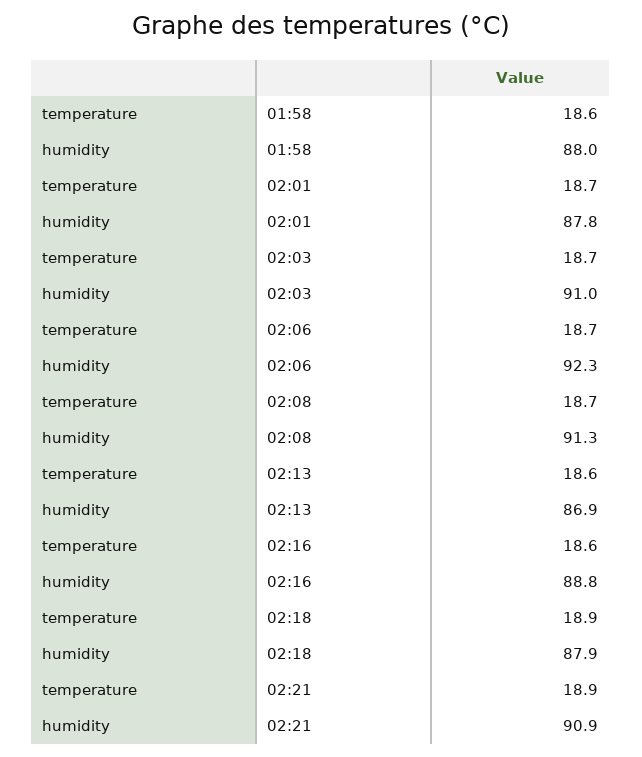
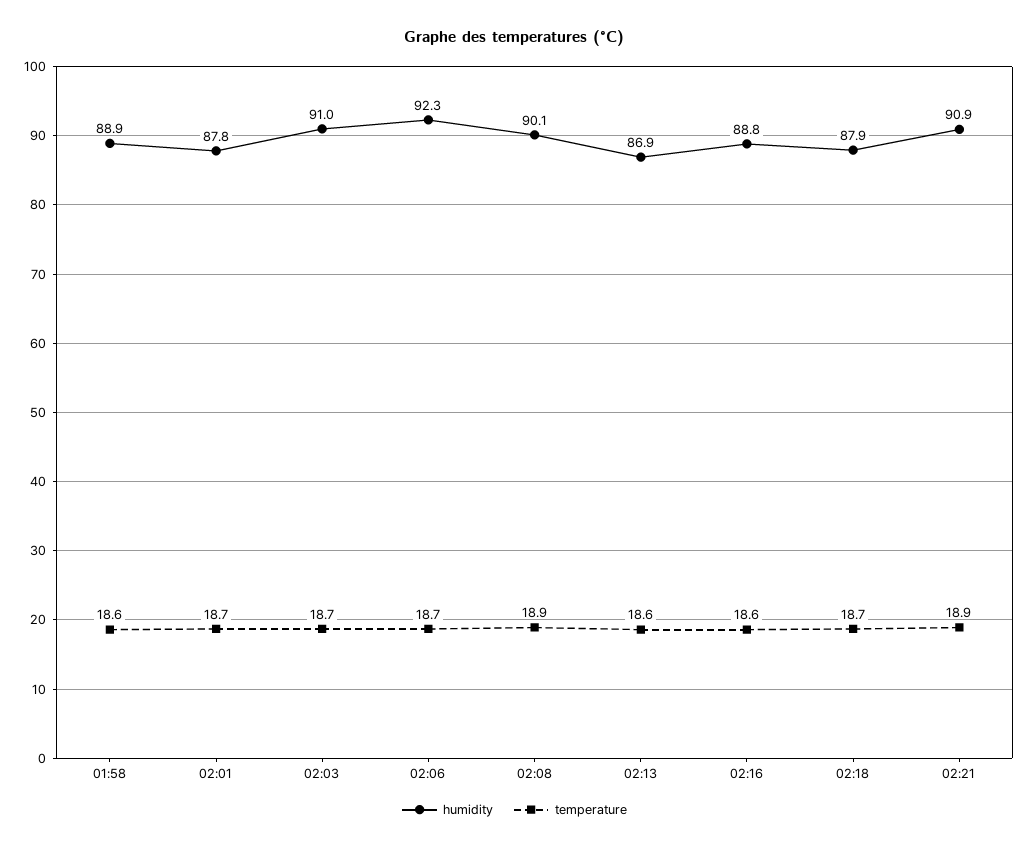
humidity, 01:58: 88 -> 88.9
temperature, 02:08: 18.7 -> 18.9
humidity, 02:08: 91.3 -> 90.1
temperature, 02:18: 18.9 -> 18.7

